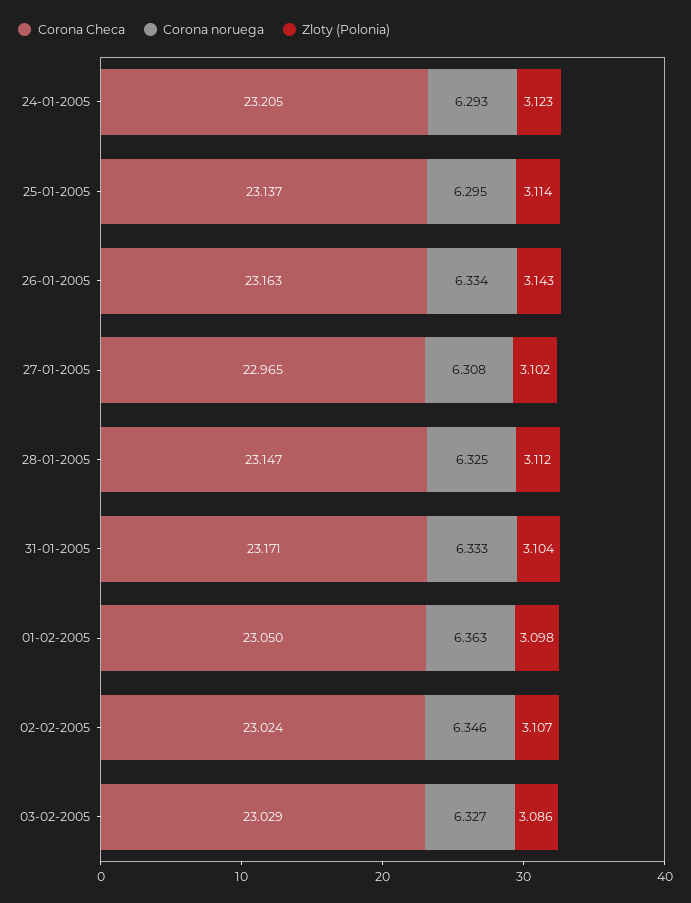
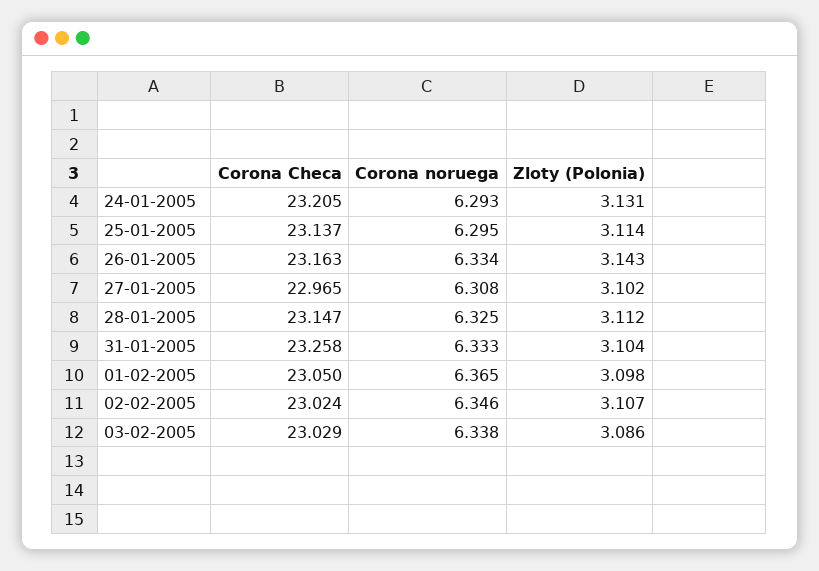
Zloty (Polonia), 24-01-2005: 3.123 -> 3.131
Corona Checa, 31-01-2005: 23.171 -> 23.258
Corona noruega, 01-02-2005: 6.363 -> 6.365
Corona noruega, 03-02-2005: 6.327 -> 6.338

